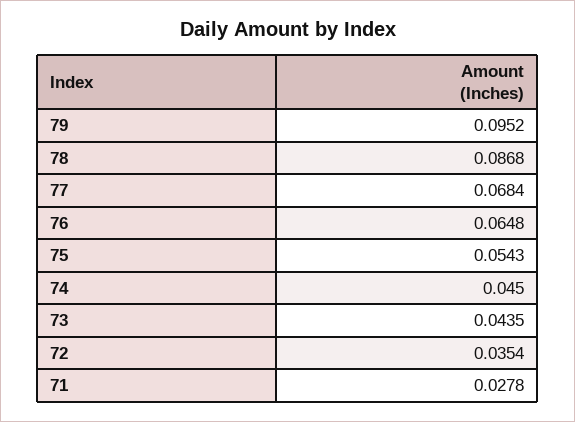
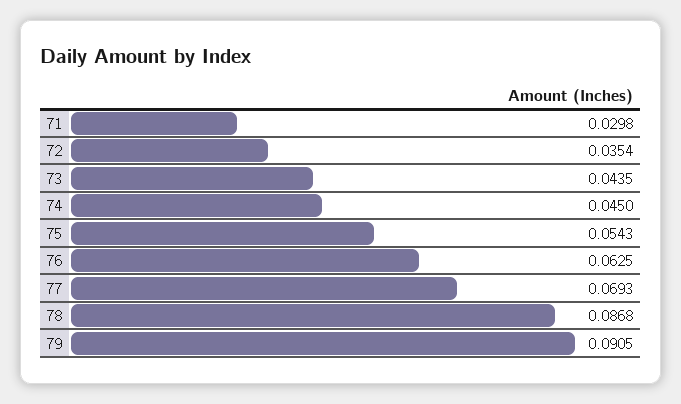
79: 0.0952 -> 0.0905
77: 0.0684 -> 0.0693
76: 0.0648 -> 0.0625
71: 0.0278 -> 0.0298

